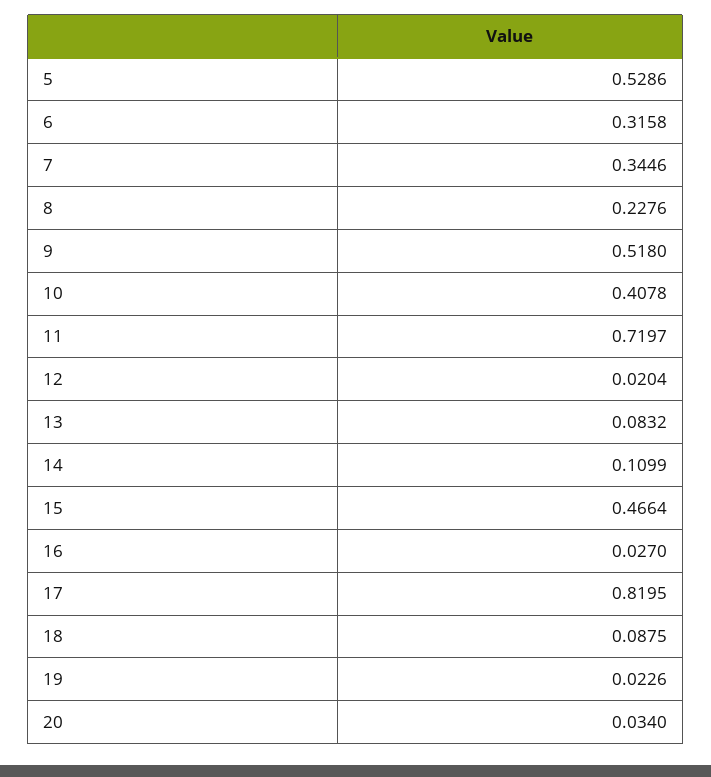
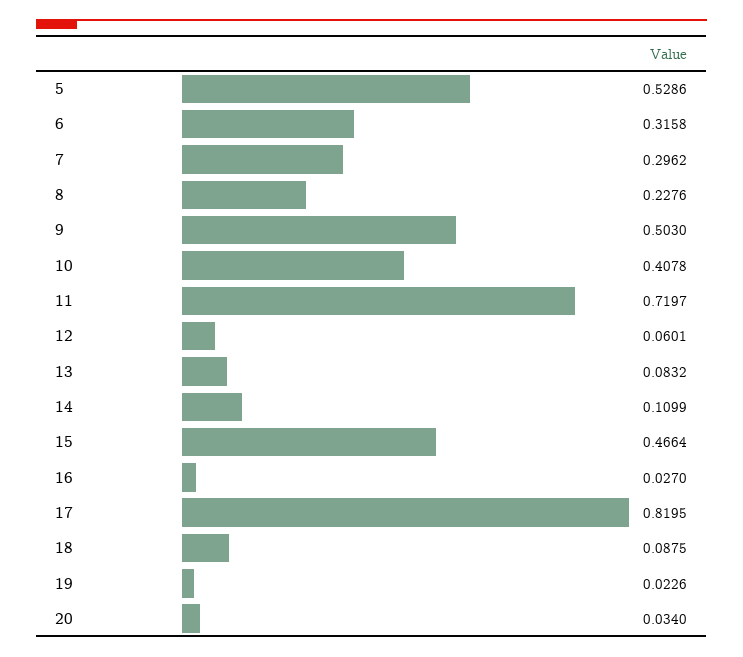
7: 0.3446 -> 0.2962
9: 0.518 -> 0.503
12: 0.0204 -> 0.0601

